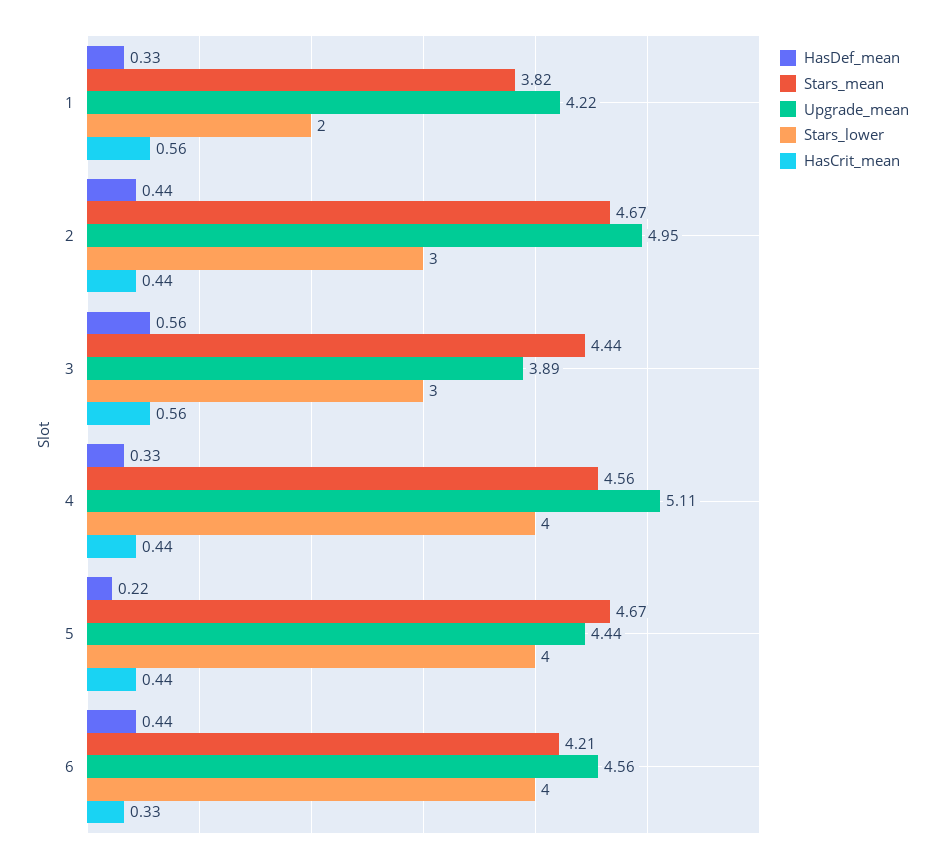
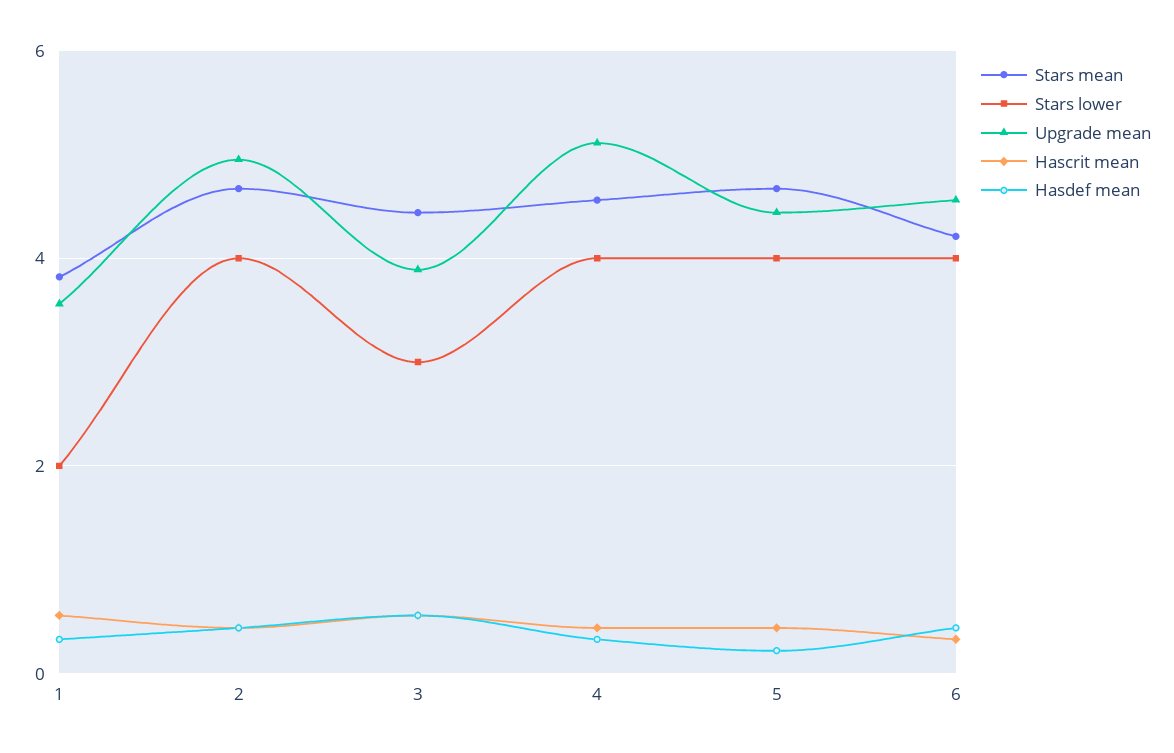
Upgrade_mean, 1: 4.22 -> 3.6
Stars_lower, 2: 3 -> 4

